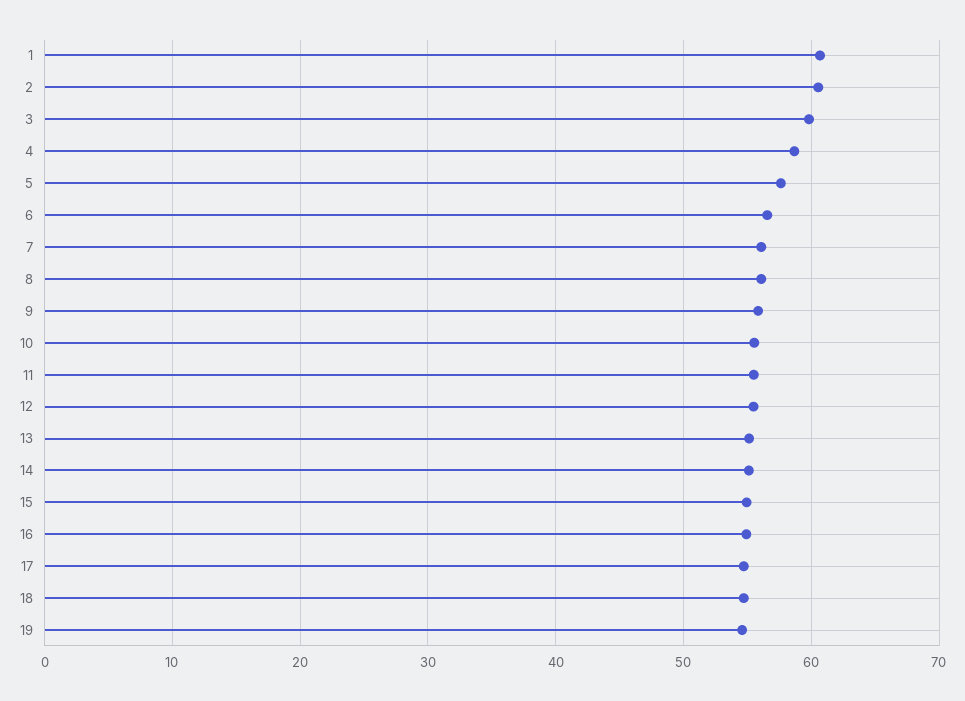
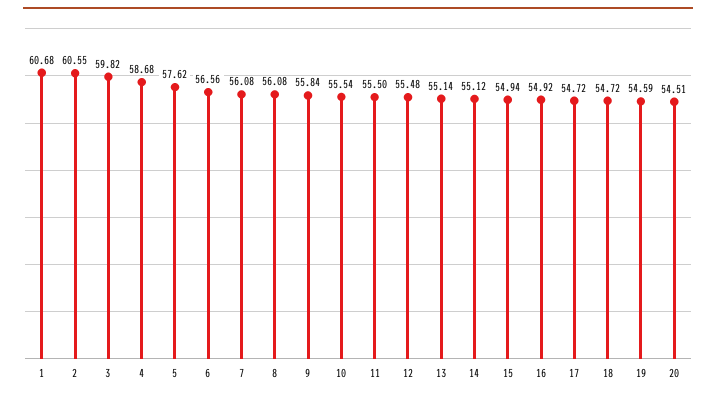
20: none -> 54.51

